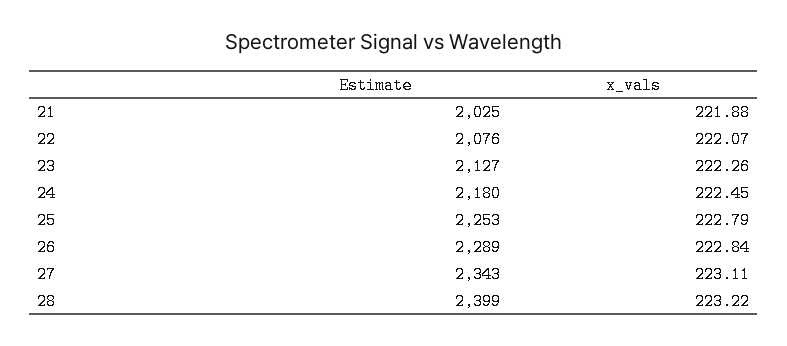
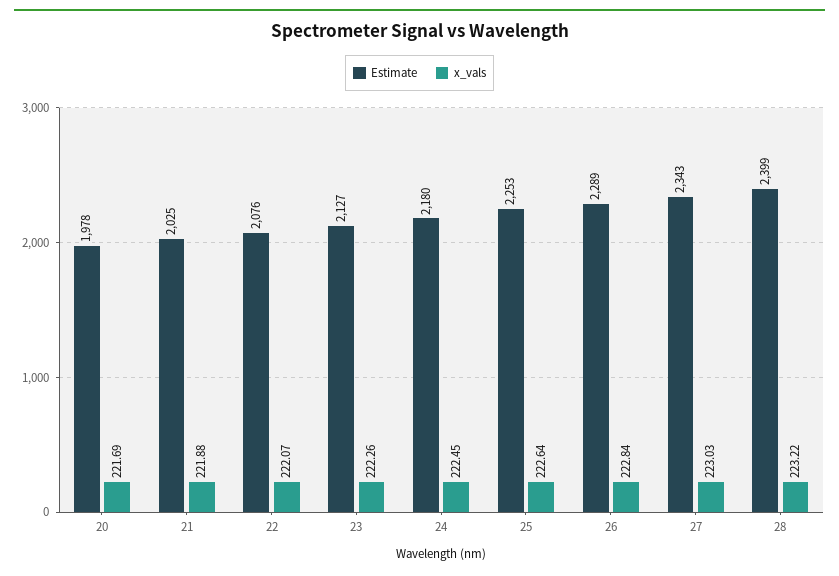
x_vals, 25: 222.79 -> 222.64
x_vals, 27: 223.11 -> 223.03
Estimate, 20: none -> 1978
x_vals, 20: none -> 221.69

